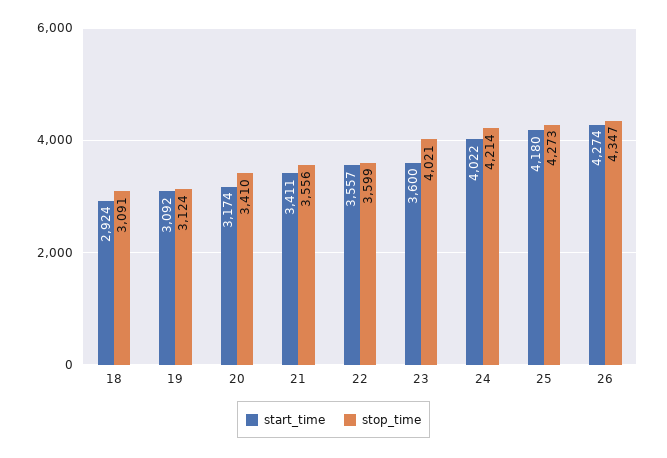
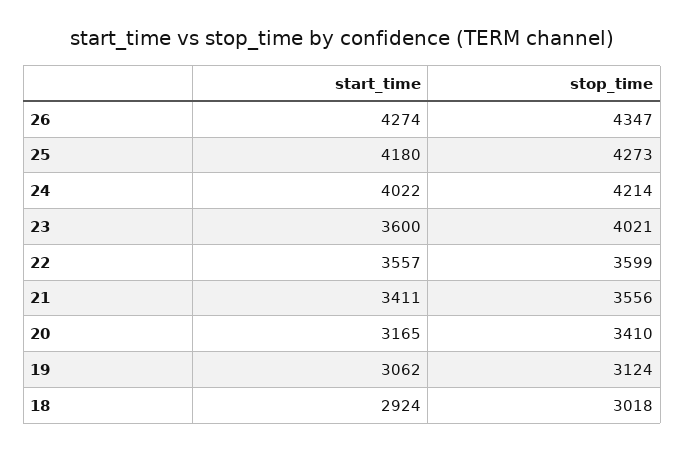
stop_time, 18: 3091 -> 3018
start_time, 19: 3092 -> 3062
start_time, 20: 3174 -> 3165

